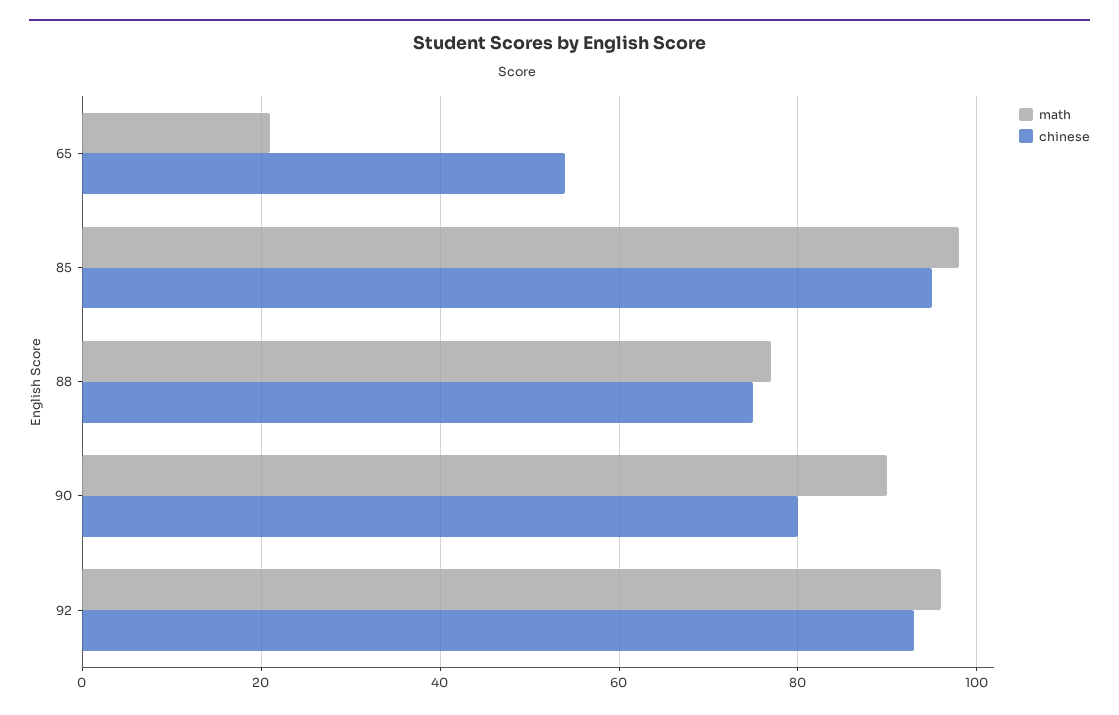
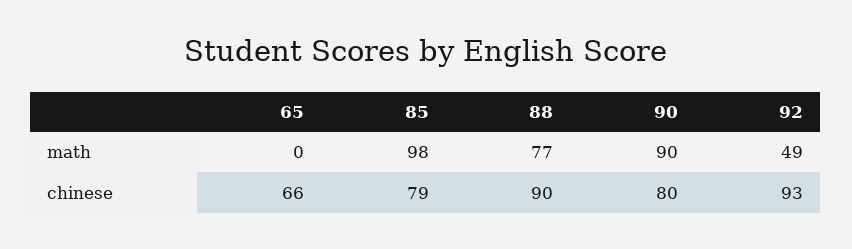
math, 65: 20 -> 0
chinese, 65: 55 -> 66
chinese, 85: 95 -> 79
chinese, 88: 75 -> 90
math, 92: 95 -> 49

